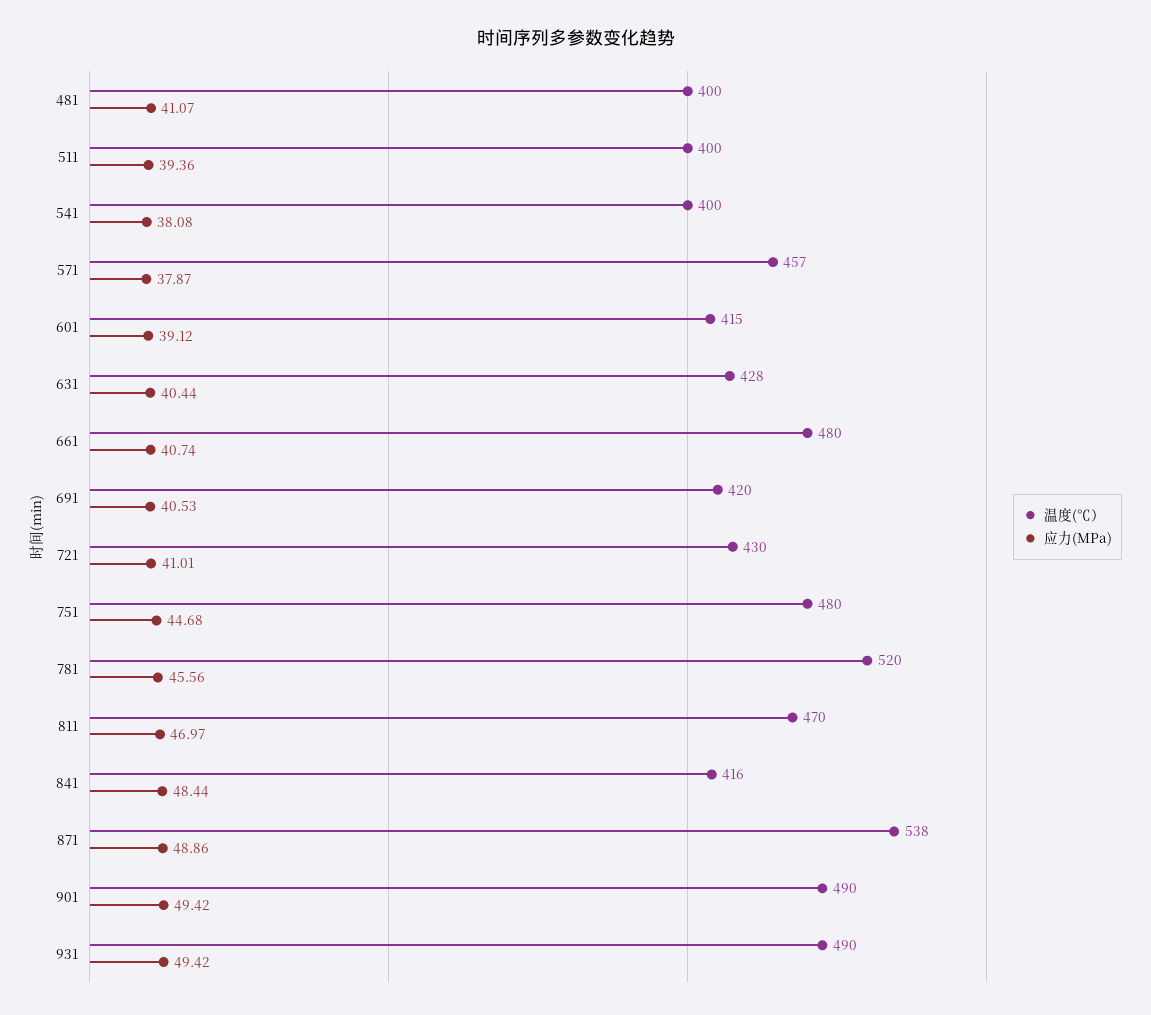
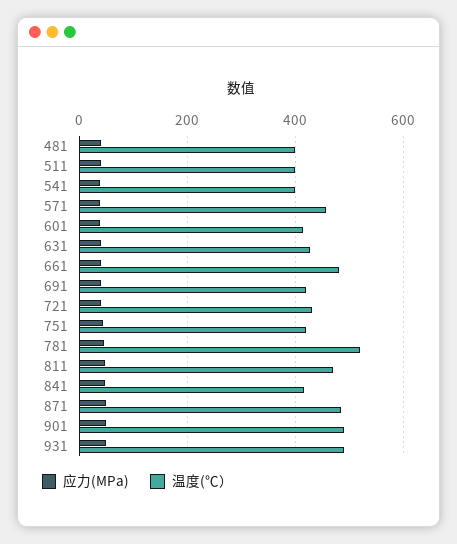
温度(℃）, 751: 480 -> 420
温度(℃）, 871: 538 -> 480

